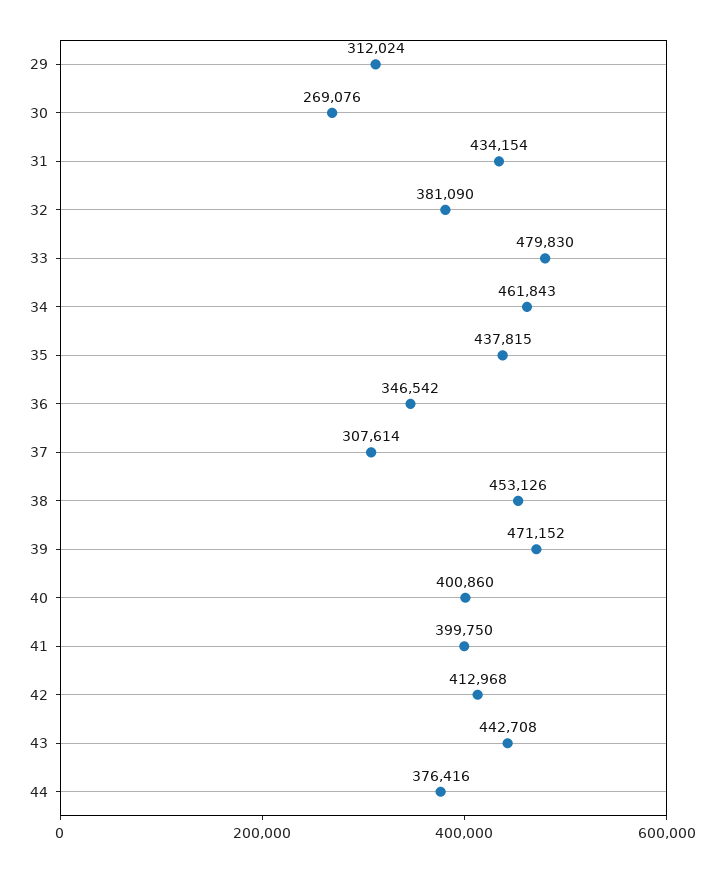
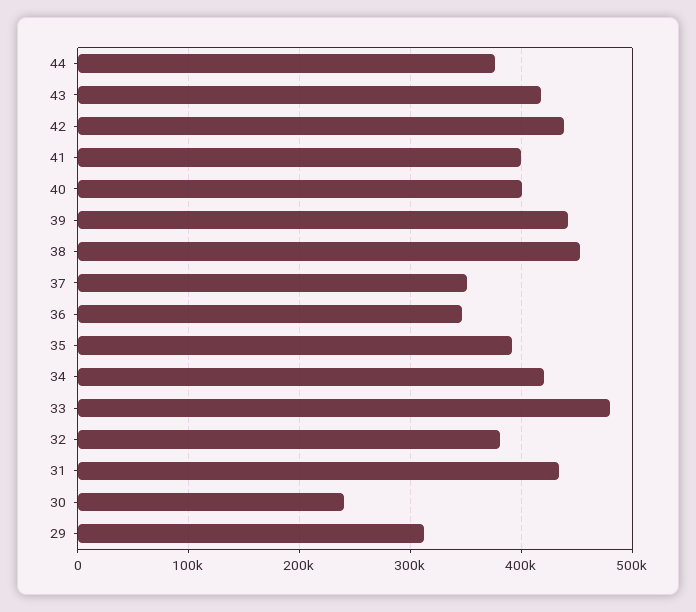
30: 269076 -> 240000
34: 461843 -> 420000
35: 437815 -> 390000
37: 307614 -> 350000
39: 471152 -> 440000
42: 412968 -> 440000
43: 442708 -> 420000

